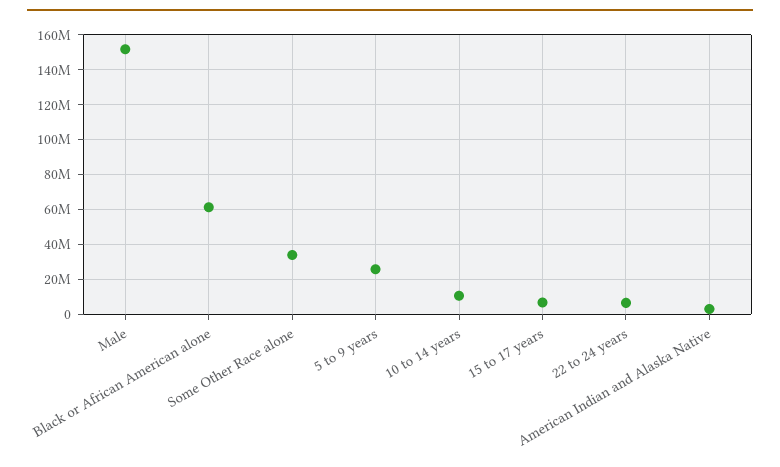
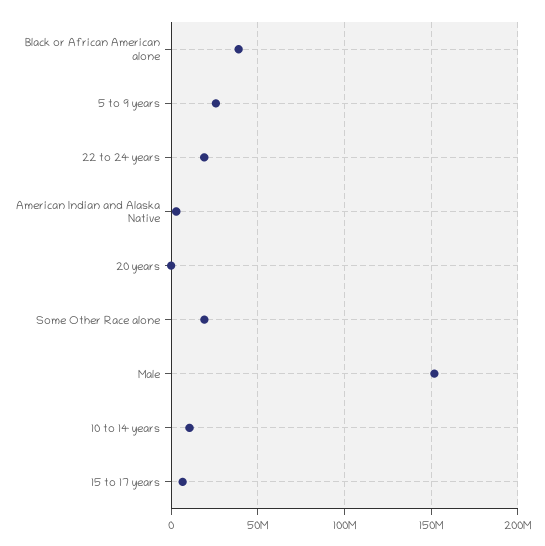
Black or African American alone: 60000000 -> 40000000
Some Other Race alone: 35000000 -> 20000000
22 to 24 years: 5000000 -> 20000000
20 years: none -> 0

